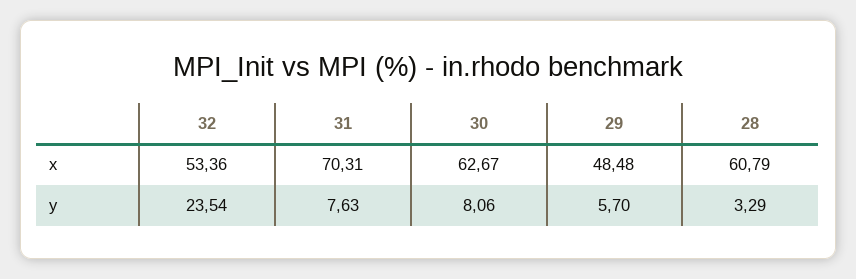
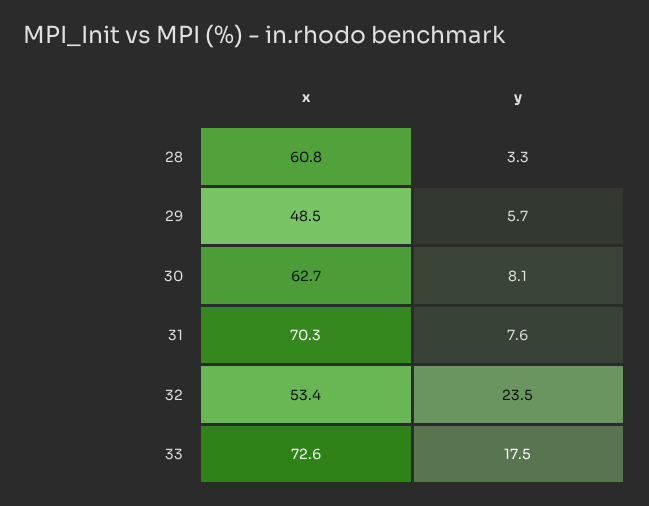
33, x: none -> 72.6
33, y: none -> 17.5

